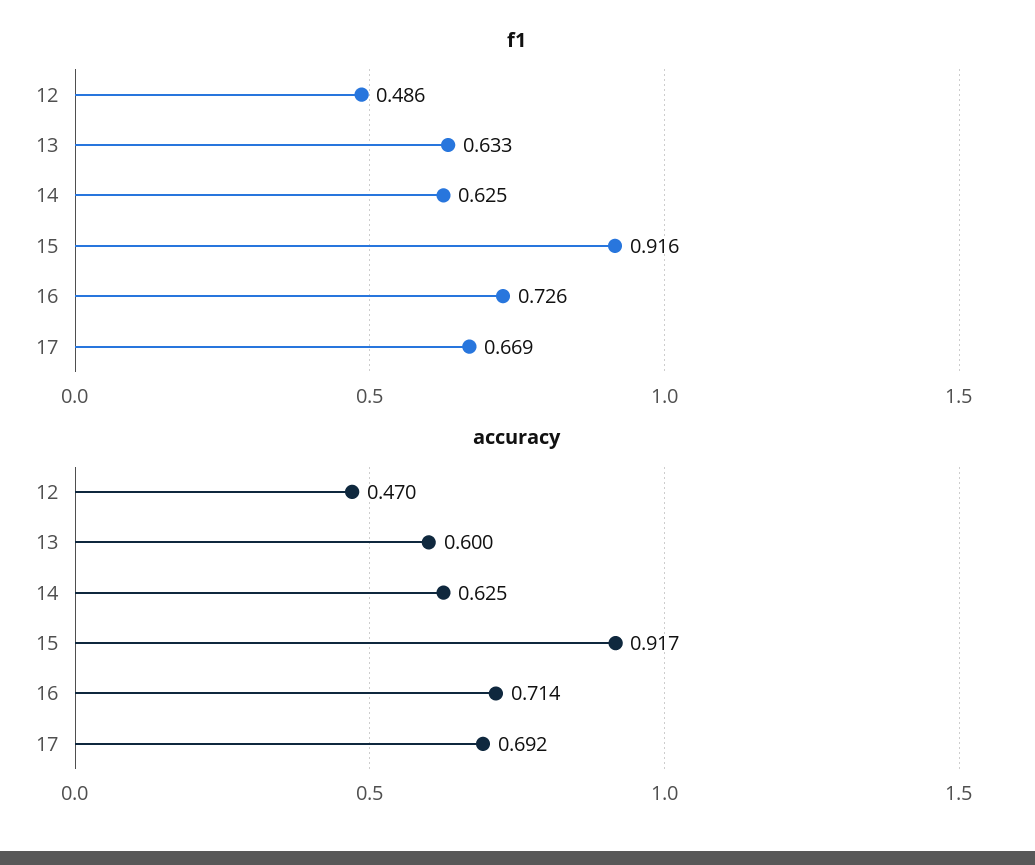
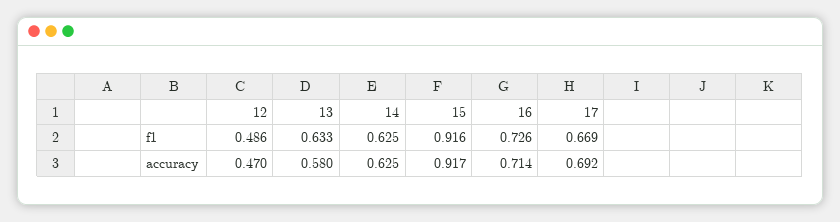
accuracy, 13: 0.6 -> 0.58

